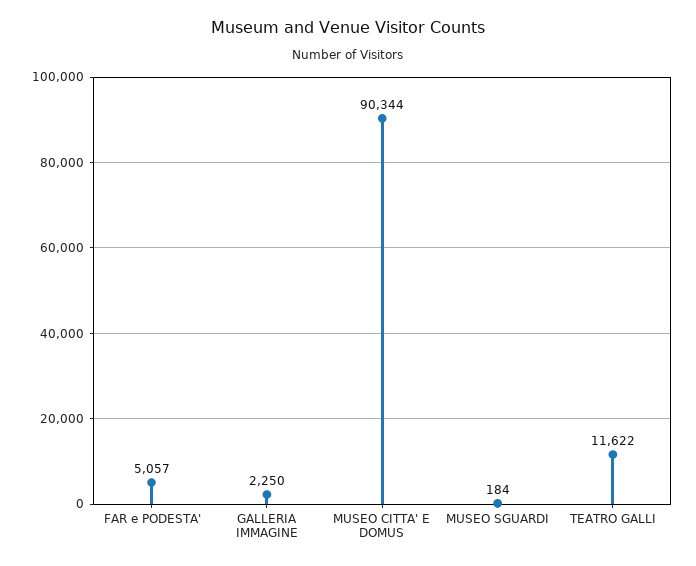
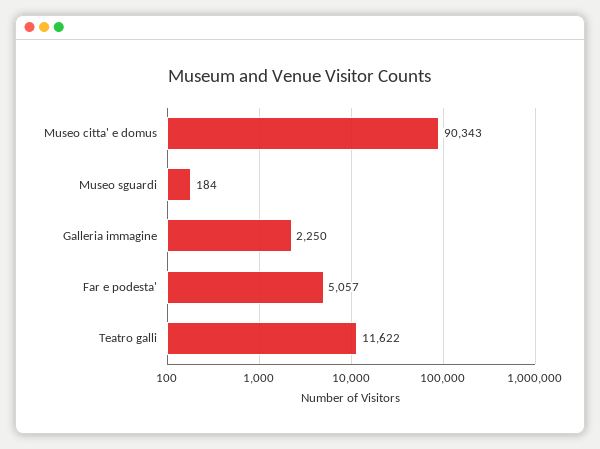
MUSEO CITTA' E DOMUS: 90344 -> 90343

